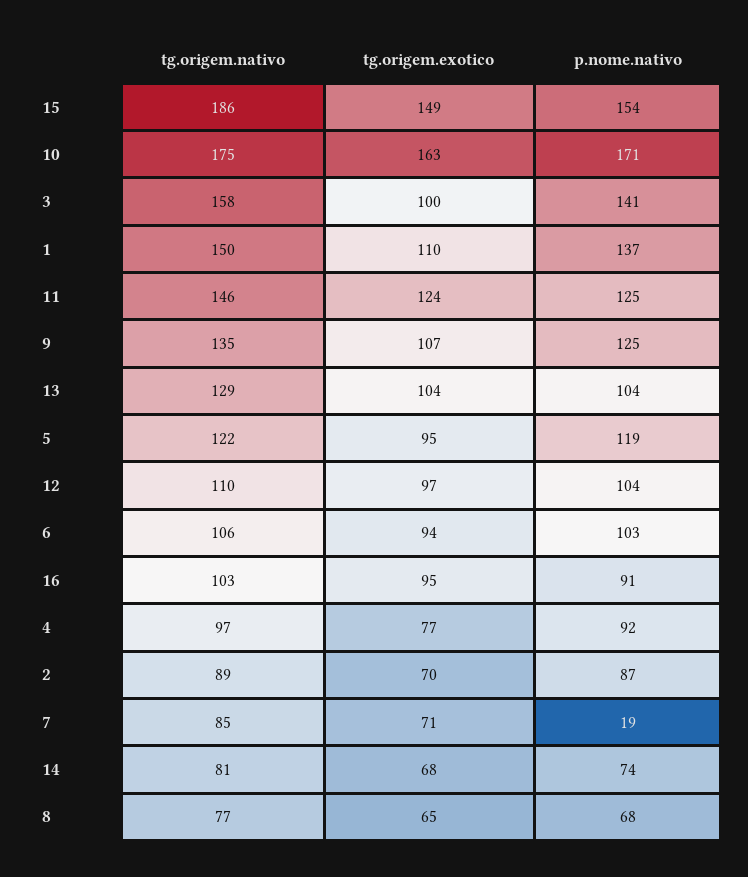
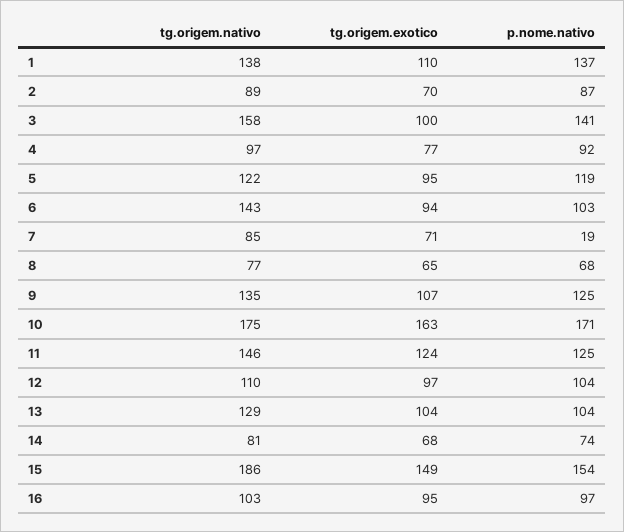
tg.origem.nativo, 1: 150 -> 138
tg.origem.nativo, 6: 106 -> 143
p.nome.nativo, 16: 91 -> 97

